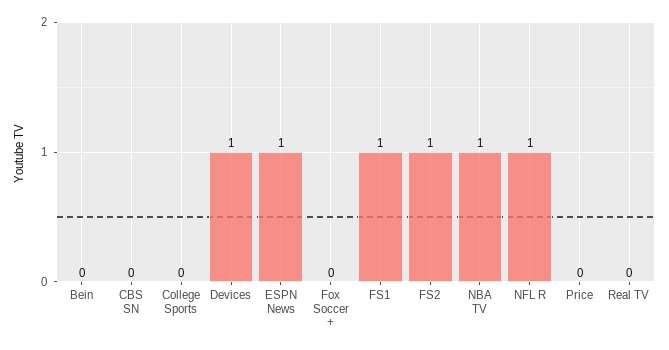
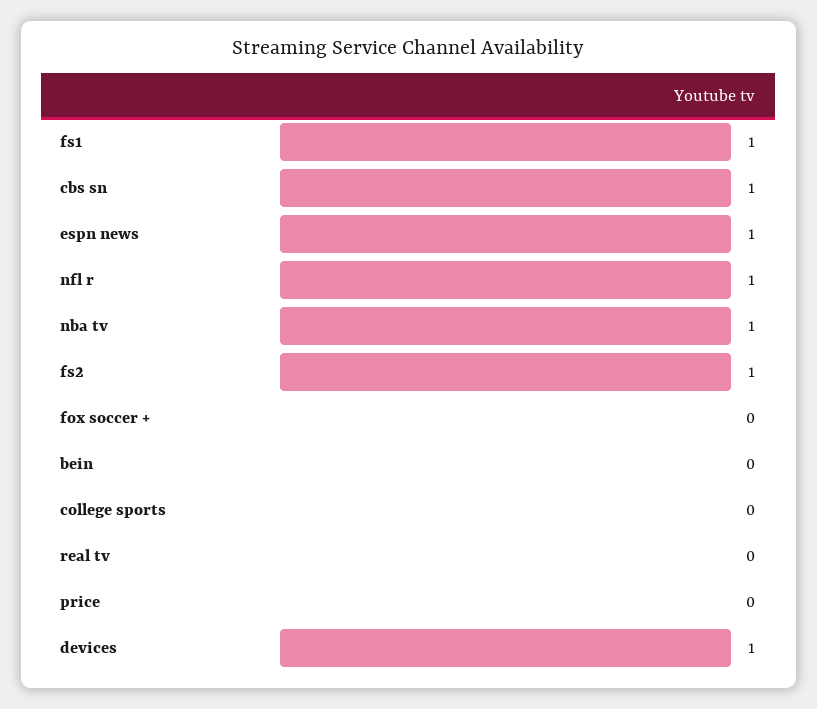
CBS SN: 0 -> 1

